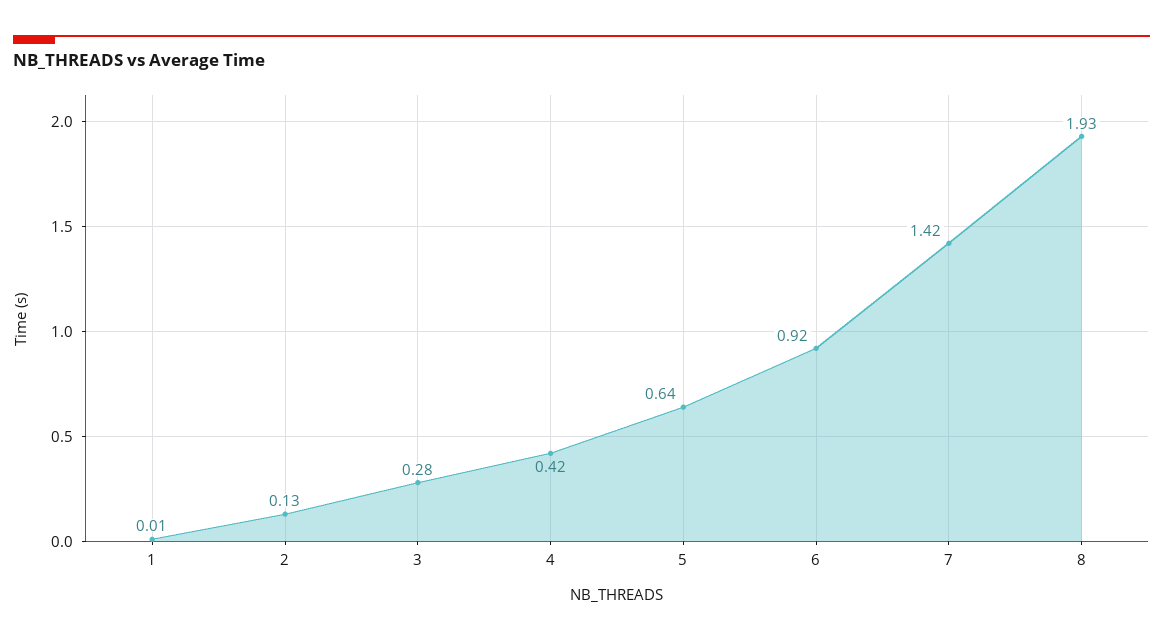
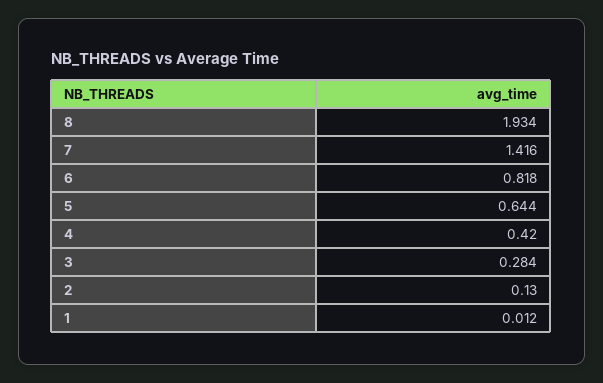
6: 0.92 -> 0.818

